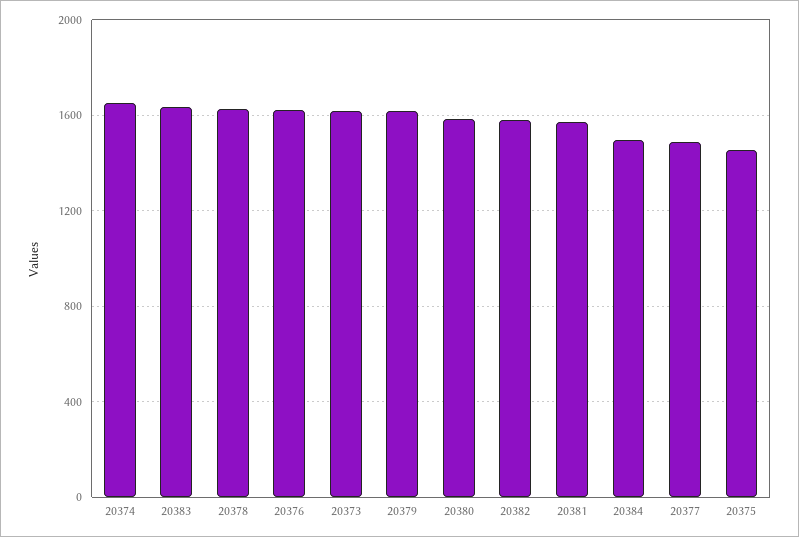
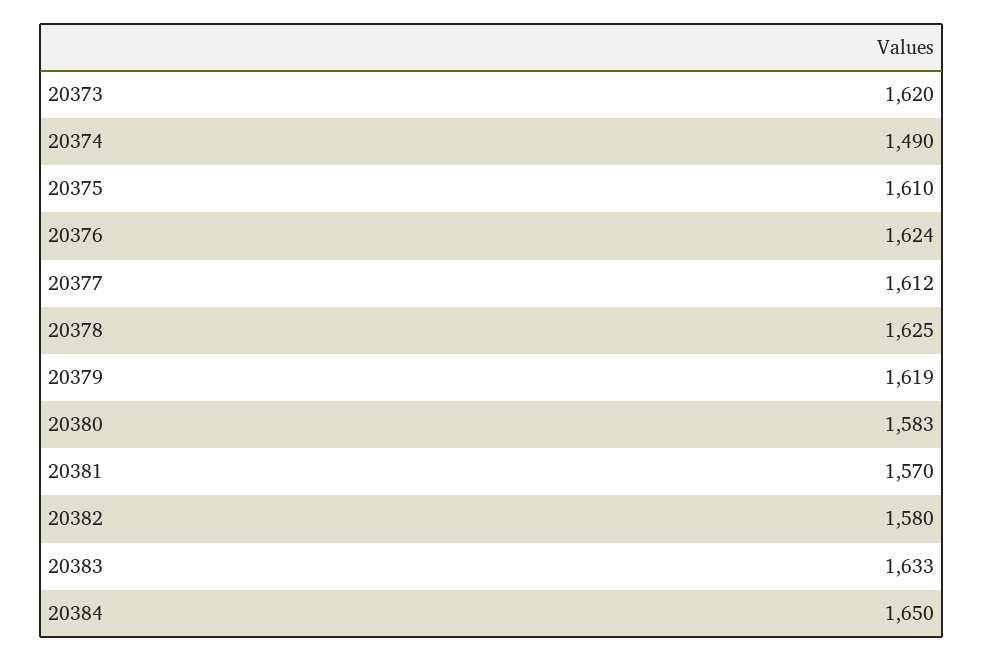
20374: 1650 -> 1490
20384: 1500 -> 1650
20377: 1500 -> 1612
20375: 1450 -> 1610

